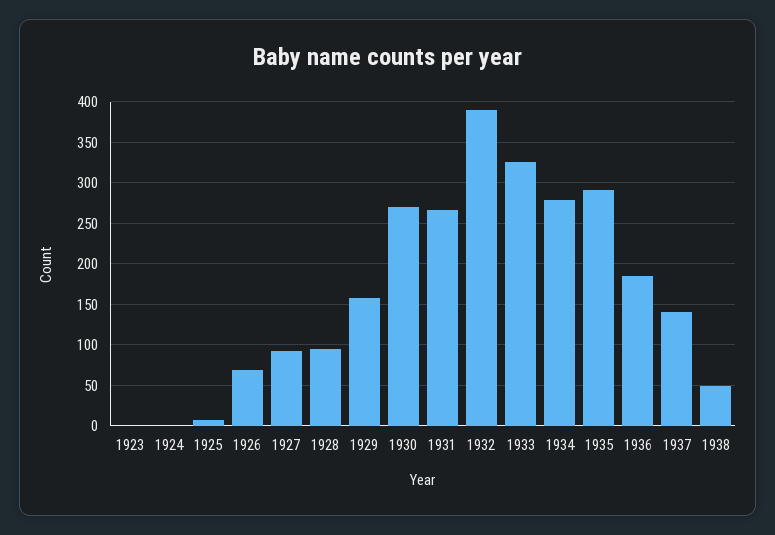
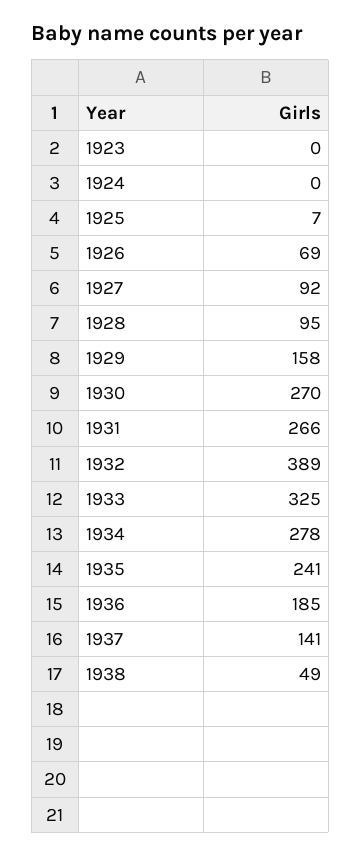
1935: 290 -> 241

